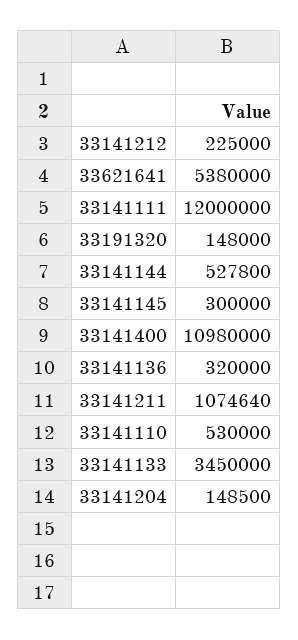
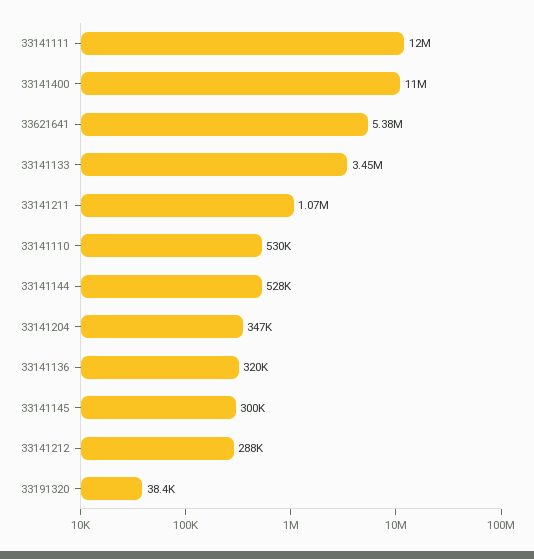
33141212: 225000 -> 288000
33191320: 148000 -> 38400
33141204: 148500 -> 347000

